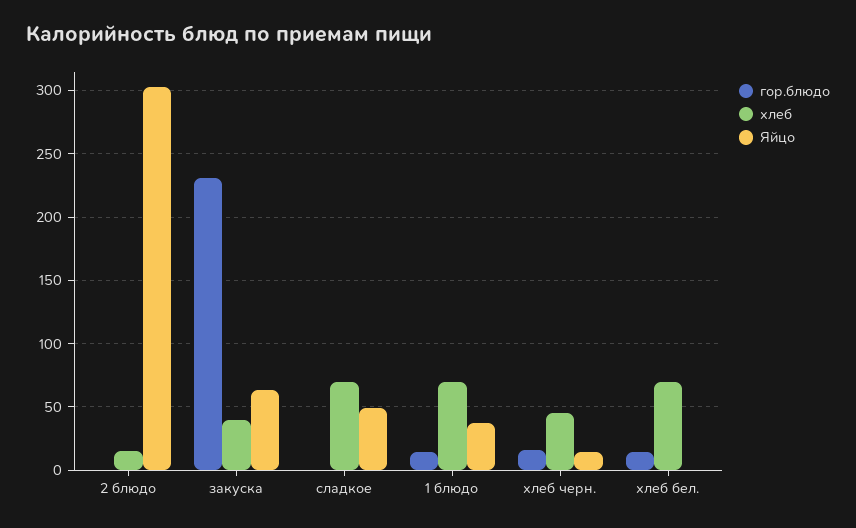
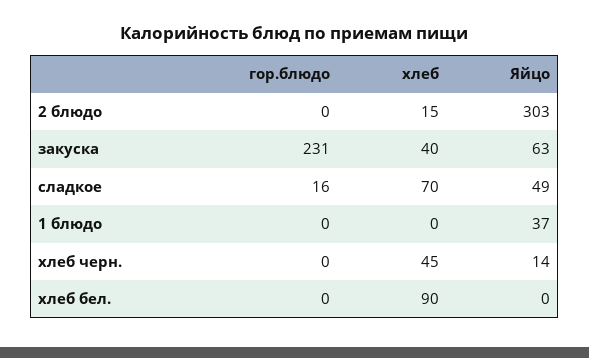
гор.блюдо, сладкое: 0 -> 16
гор.блюдо, 1 блюдо: 15 -> 0
хлеб, 1 блюдо: 70 -> 0
гор.блюдо, хлеб черн.: 15 -> 0
гор.блюдо, хлеб бел.: 15 -> 0
хлеб, хлеб бел.: 70 -> 90

